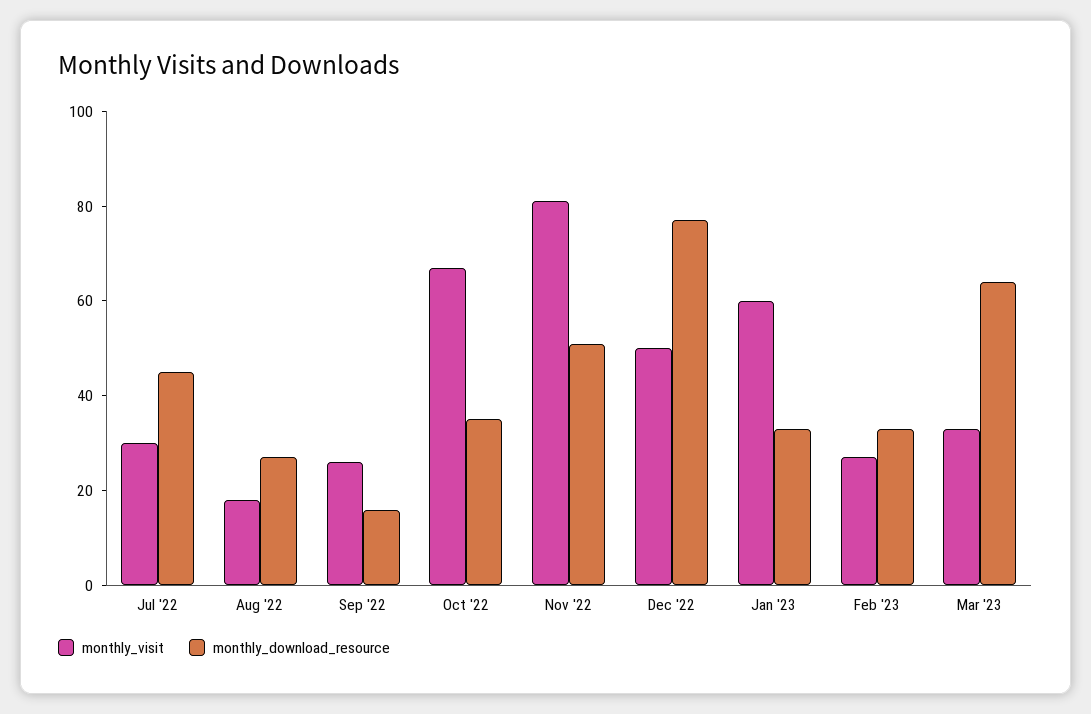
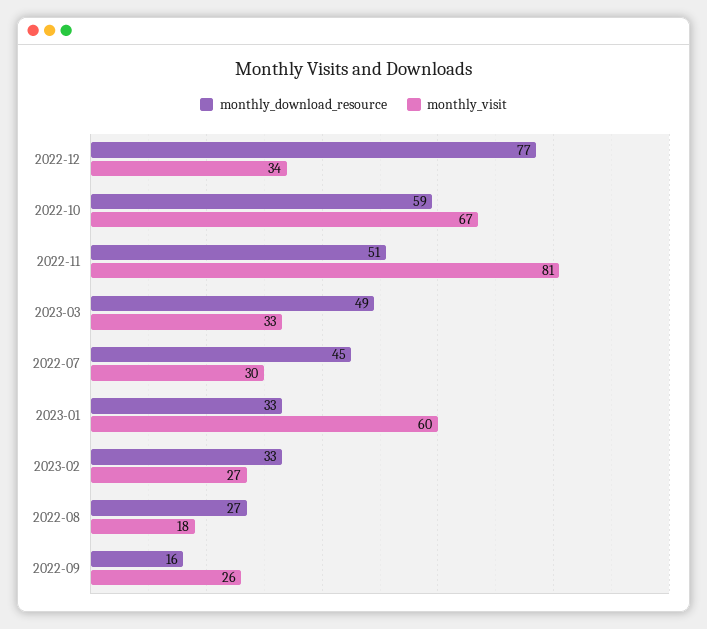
monthly_download_resource, Oct '22: 35 -> 59
monthly_visit, Dec '22: 50 -> 34
monthly_download_resource, Mar '23: 65 -> 49

